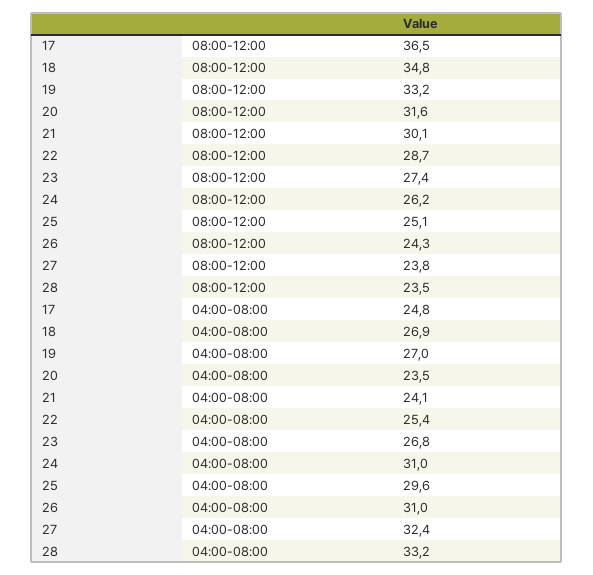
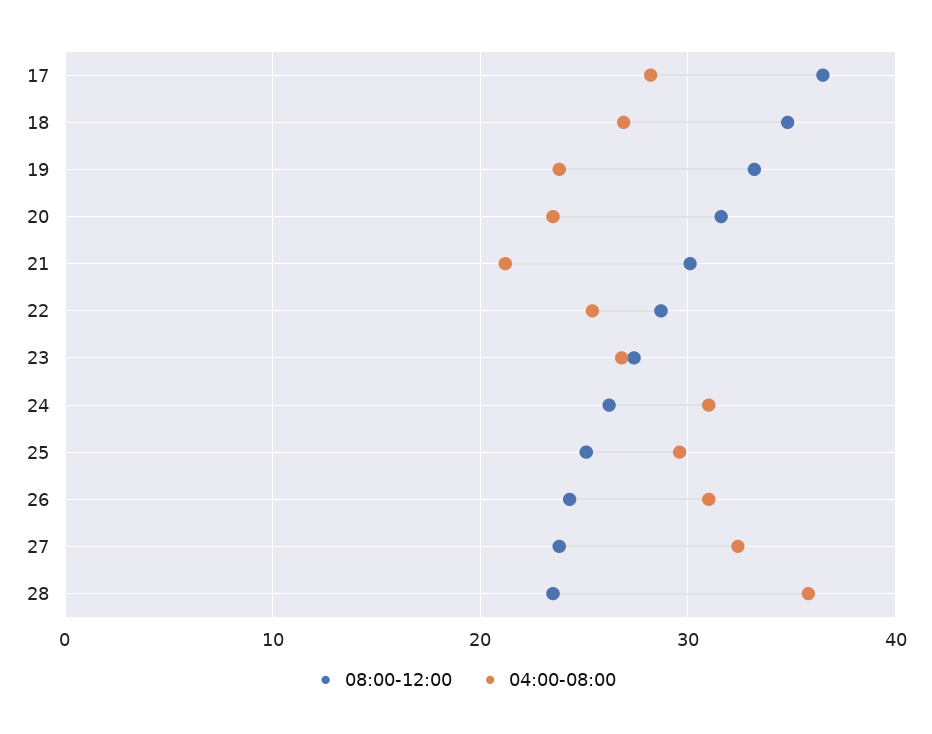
04:00-08:00, 17: 24.8 -> 28
04:00-08:00, 19: 27 -> 24
04:00-08:00, 21: 24.1 -> 21
04:00-08:00, 28: 33.2 -> 36

